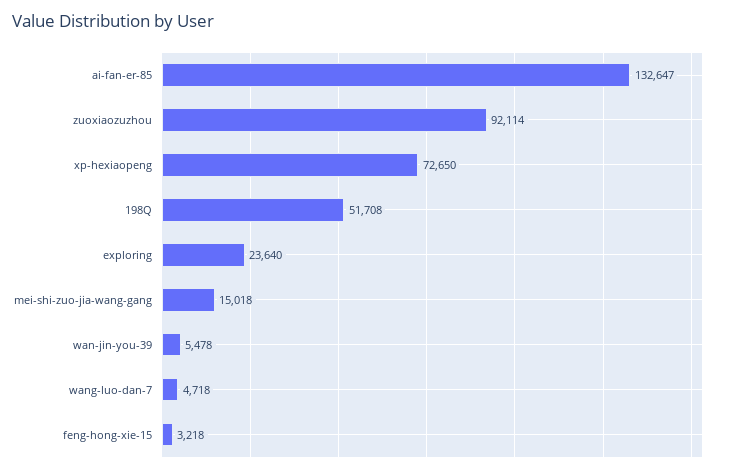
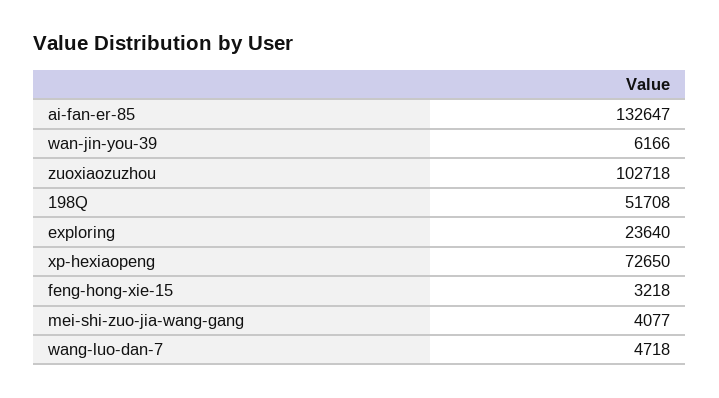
zuoxiaozuzhou: 92114 -> 102718
mei-shi-zuo-jia-wang-gang: 15018 -> 4077
wan-jin-you-39: 5478 -> 6166

